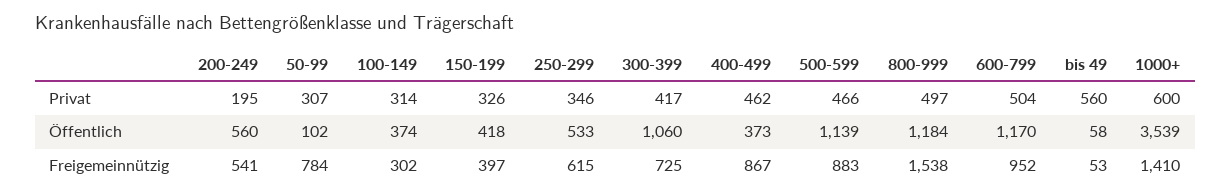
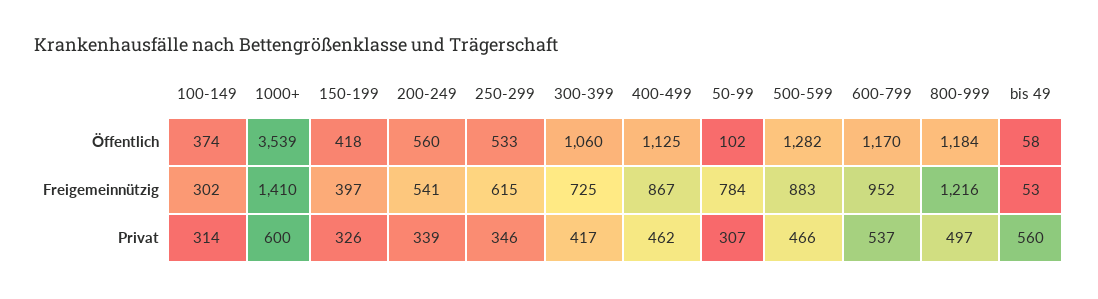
200-249, Privat: 195 -> 339
600-799, Privat: 504 -> 537
400-499, Öffentlich: 373 -> 1125
500-599, Öffentlich: 1139 -> 1282
800-999, Freigemeinnützig: 1538 -> 1216

